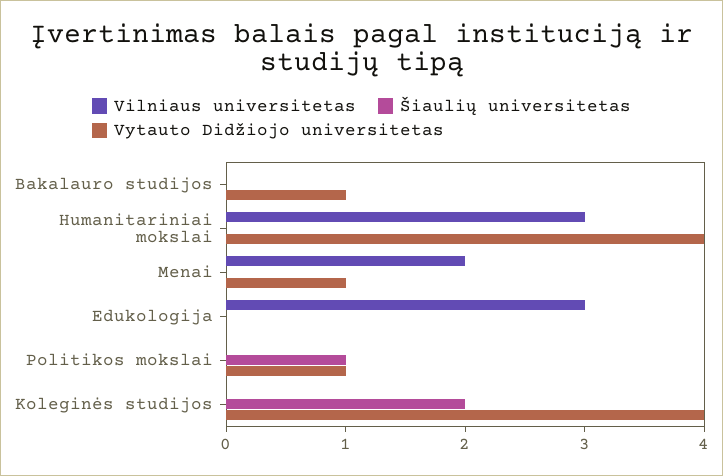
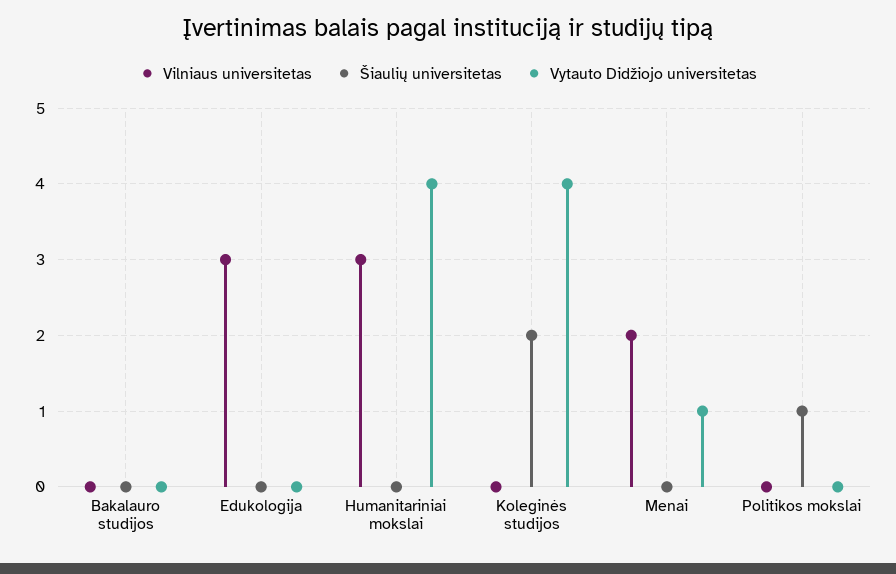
Vytauto Didžiojo universitetas, Bakalauro studijos: 1 -> 0
Vytauto Didžiojo universitetas, Politikos mokslai: 1 -> 0

